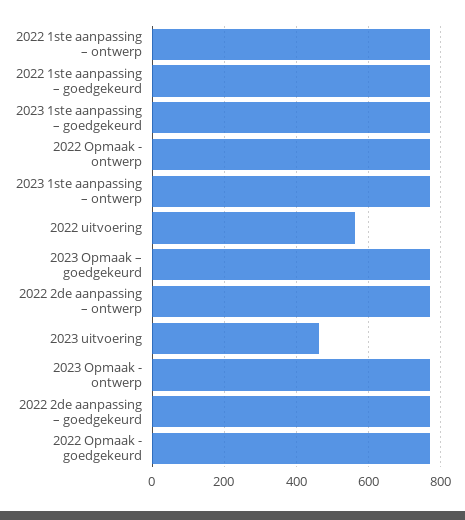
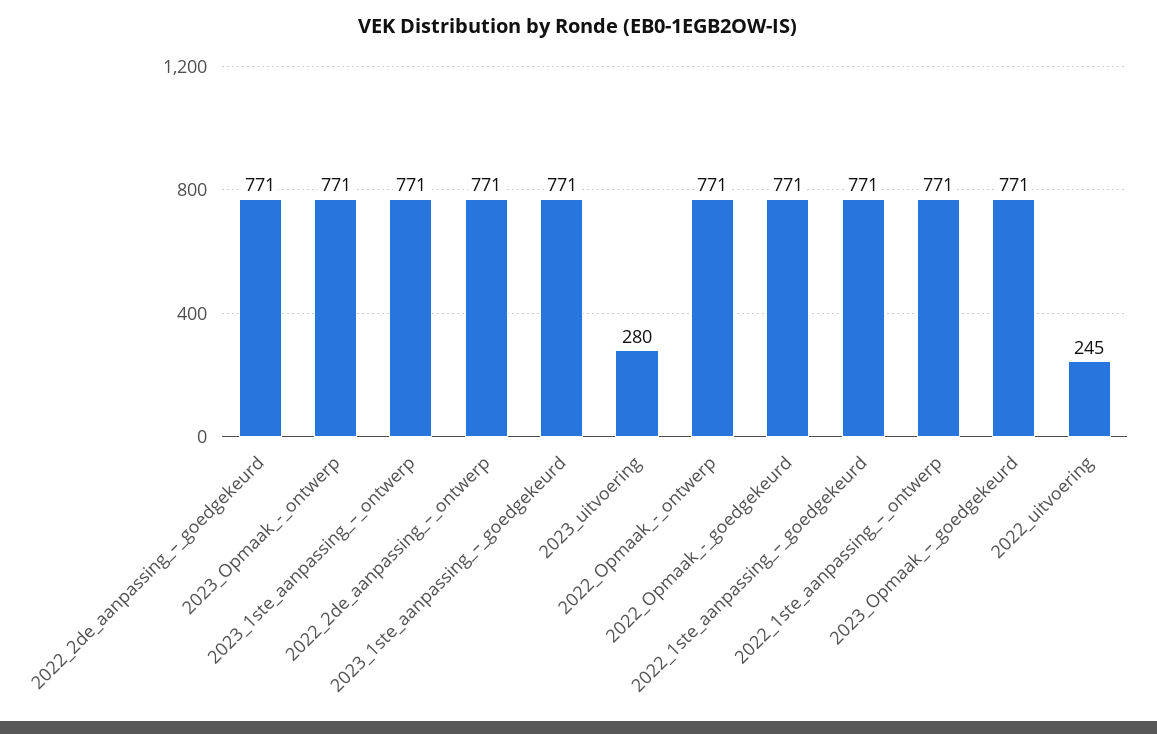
2022 uitvoering: 560 -> 245
2023 uitvoering: 460 -> 280

